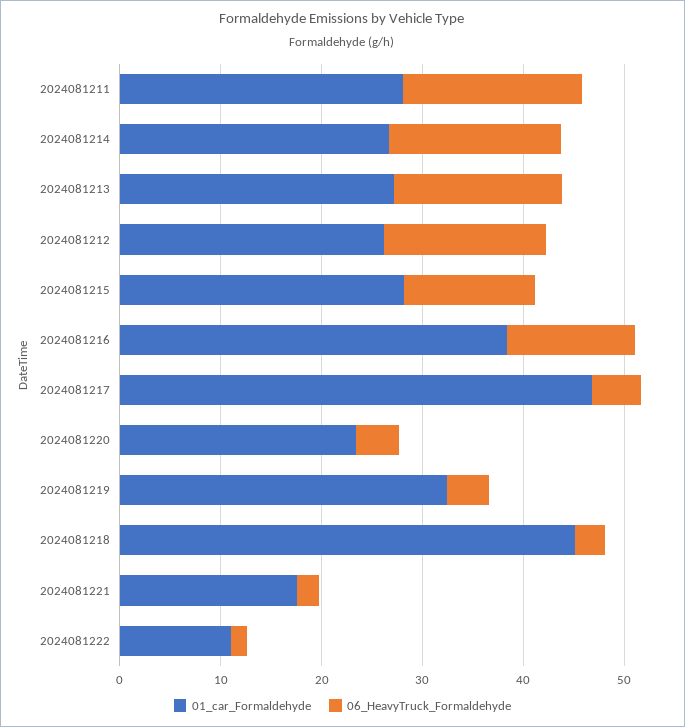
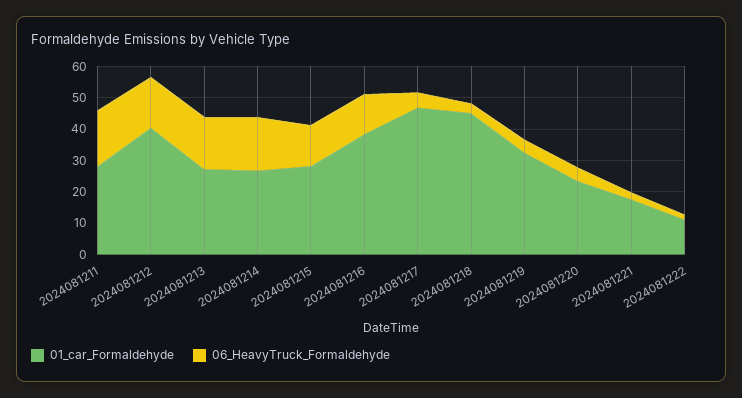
01_car_Formaldehyde, 2024081212: 26 -> 40

